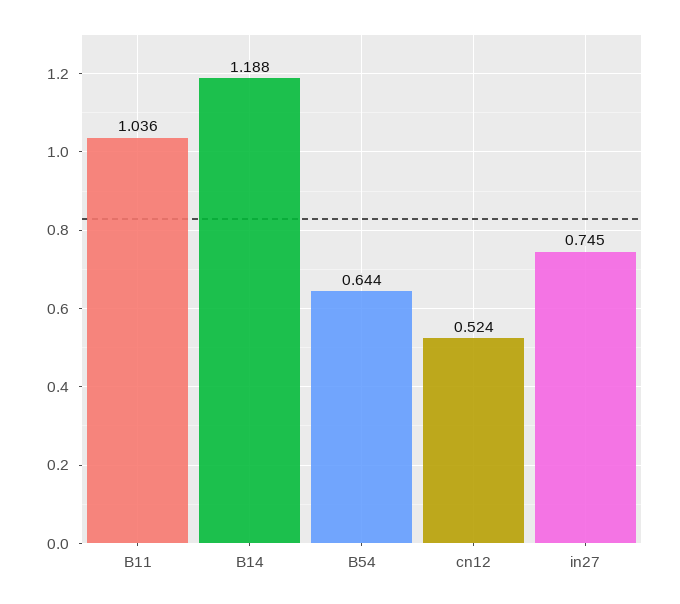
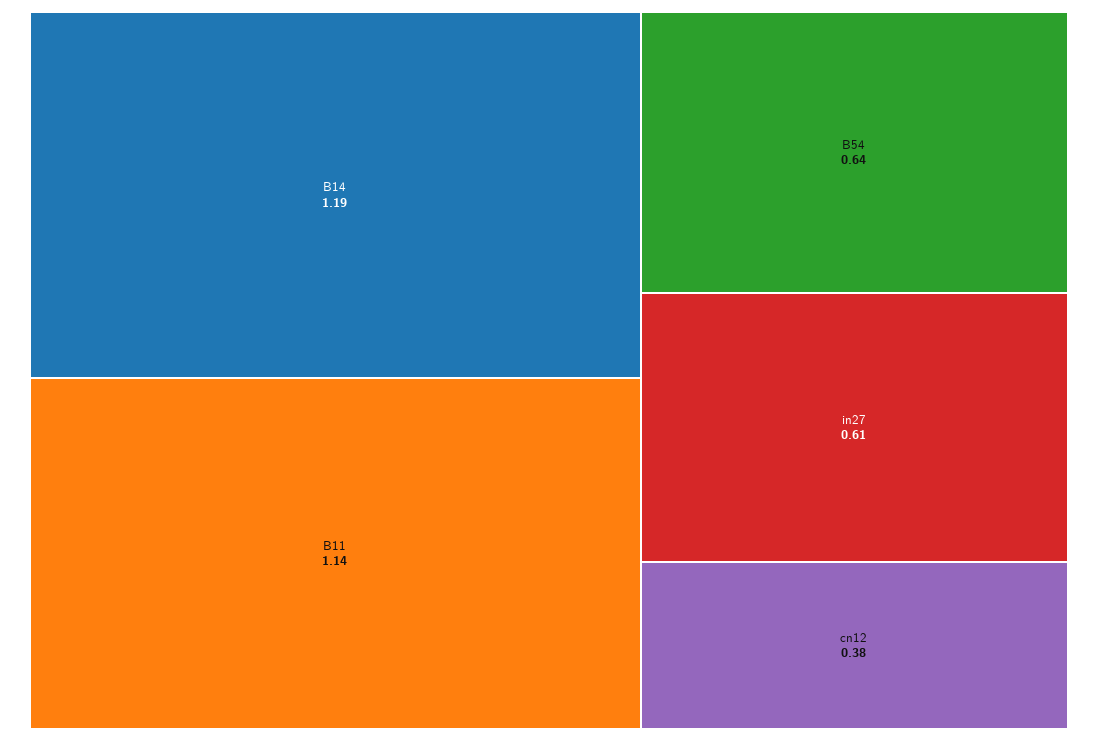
B11: 1.036 -> 1.14
cn12: 0.524 -> 0.38
in27: 0.745 -> 0.61

